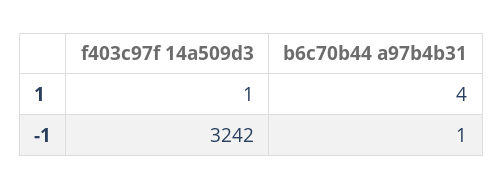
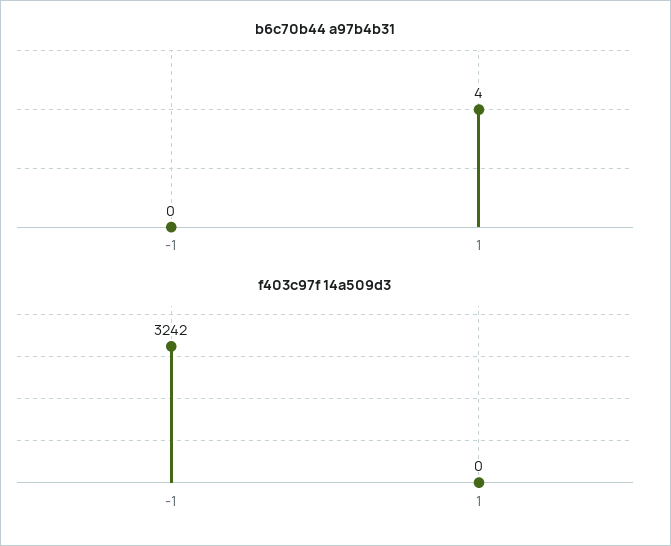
f403c97f 14a509d3, 1: 1 -> 0
b6c70b44 a97b4b31, -1: 1 -> 0

